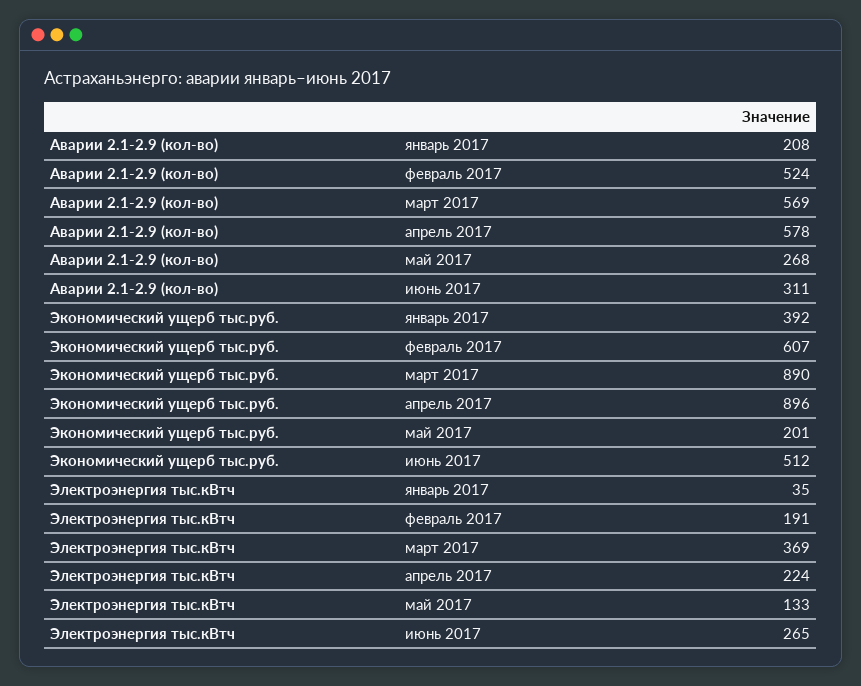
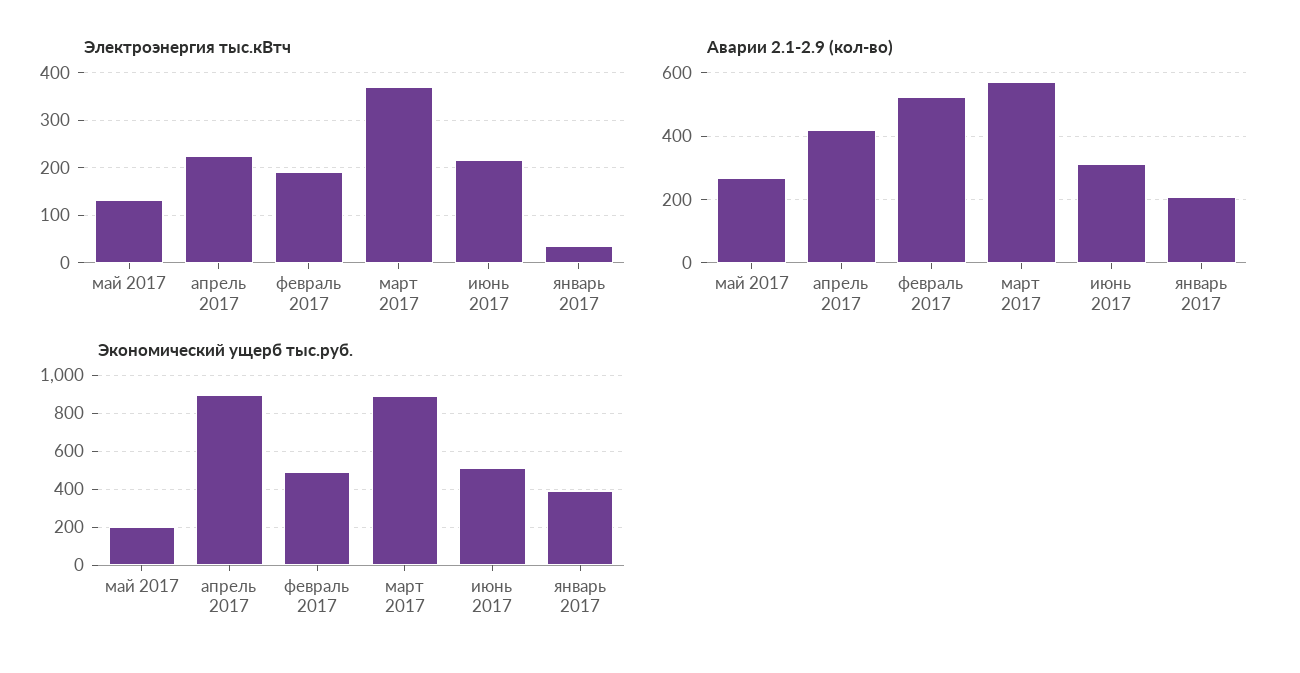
Аварии 2.1-2.9 (кол-во), апрель 2017: 578 -> 420
Экономический ущерб тыс.руб., февраль 2017: 607 -> 500
Электроэнергия тыс.кВтч, июнь 2017: 265 -> 220

